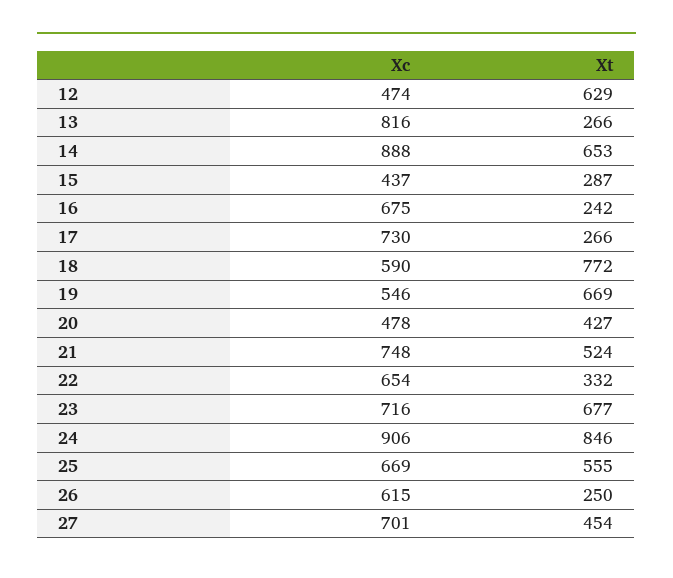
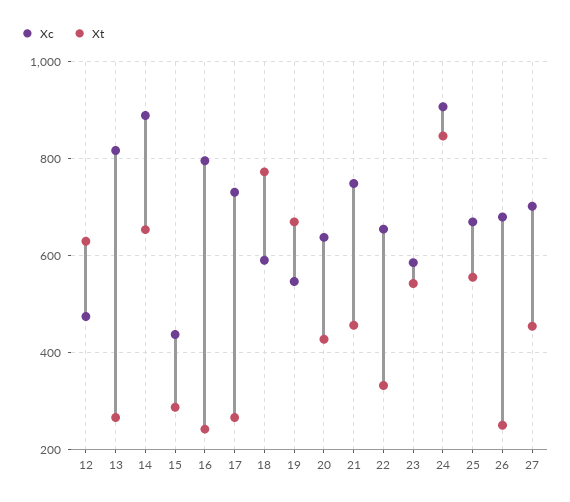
Xc, 16: 675 -> 800
Xc, 20: 478 -> 640
Xt, 21: 524 -> 460
Xc, 23: 716 -> 580
Xt, 23: 677 -> 540
Xc, 26: 615 -> 680

